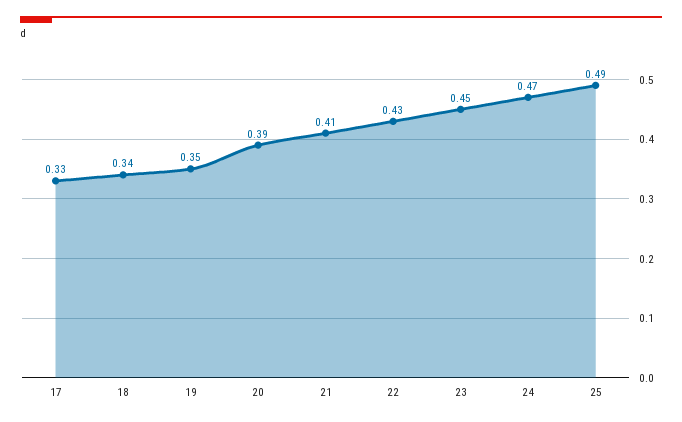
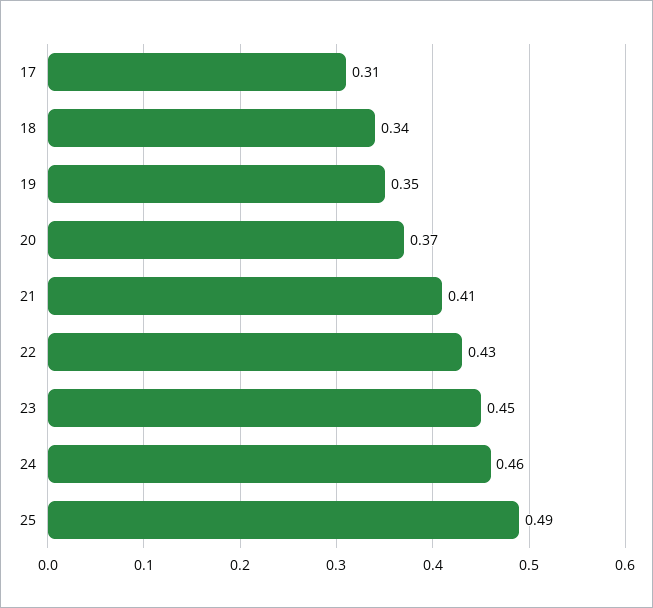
17: 0.33 -> 0.31
20: 0.39 -> 0.37
24: 0.47 -> 0.46

